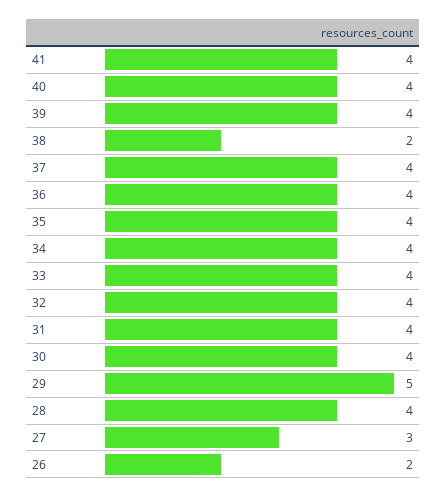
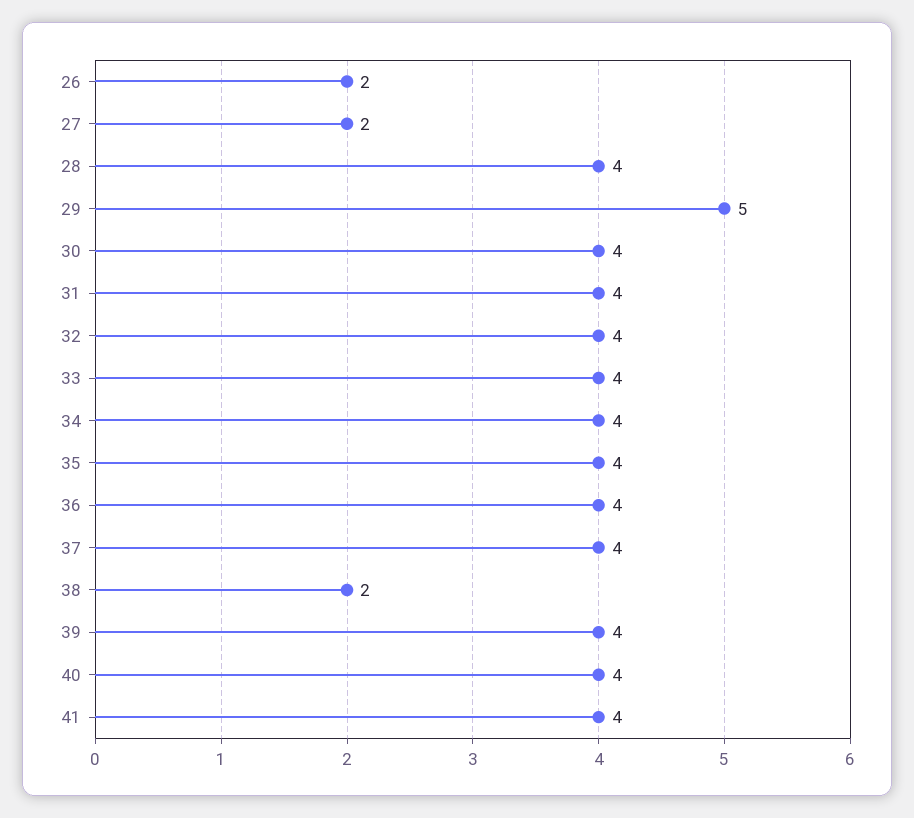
27: 3 -> 2

